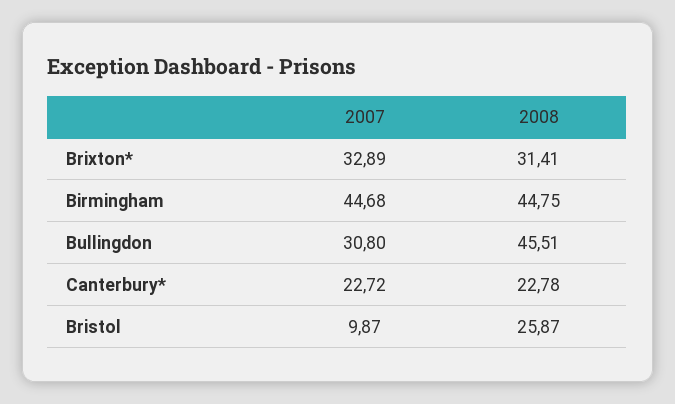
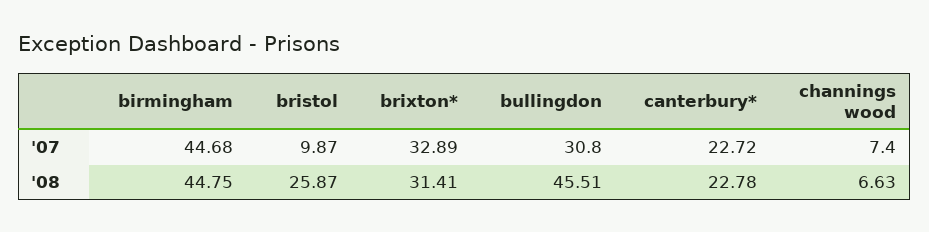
2007, channings wood: none -> 7.4
2008, channings wood: none -> 6.63

